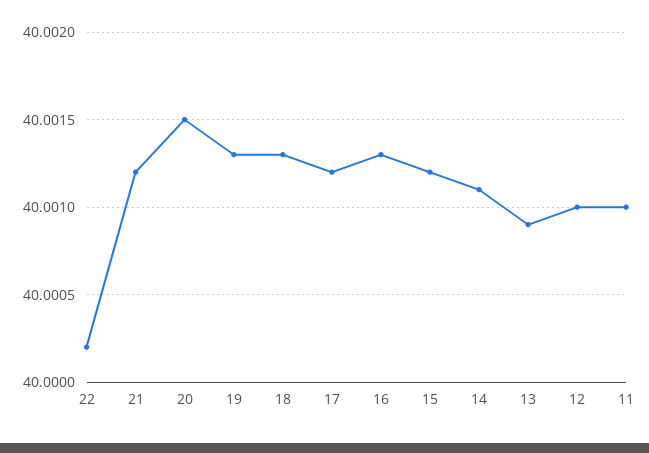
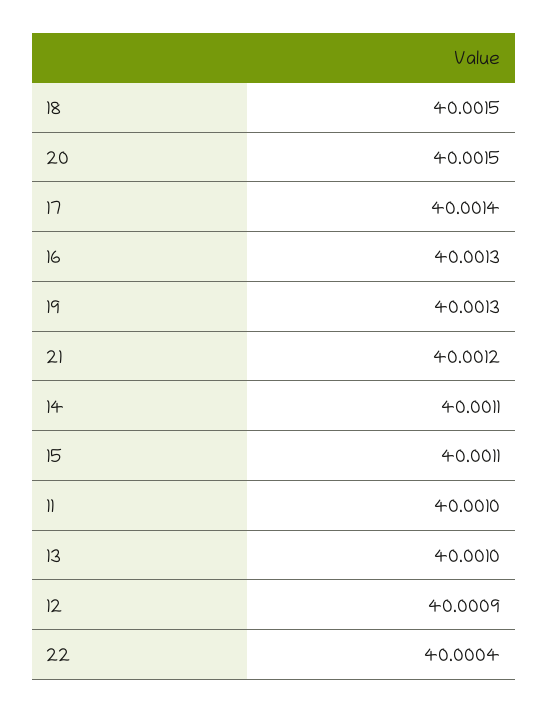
22: 40.0002 -> 40.0004
18: 40.0013 -> 40.0015
17: 40.0012 -> 40.0014
15: 40.0012 -> 40.0011
13: 40.0009 -> 40.001
12: 40.001 -> 40.0009

